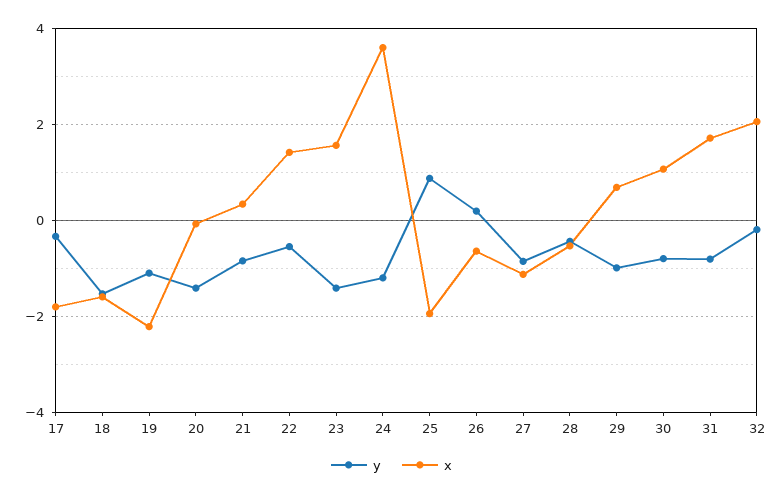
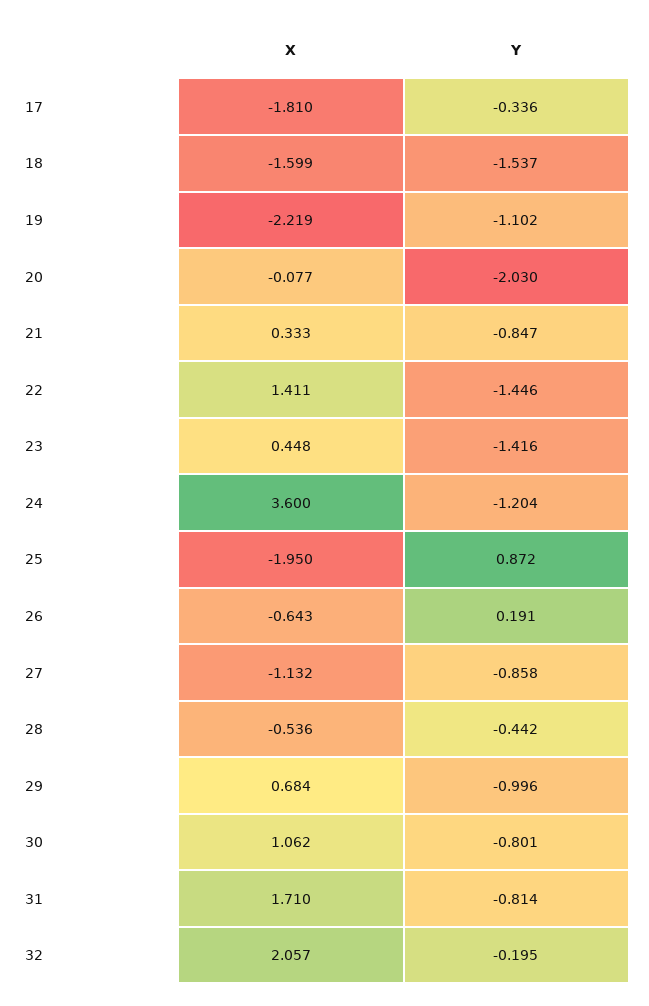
y, 20: -1.4 -> -2.03
y, 22: -0.6 -> -1.446
x, 23: 1.6 -> 0.448

